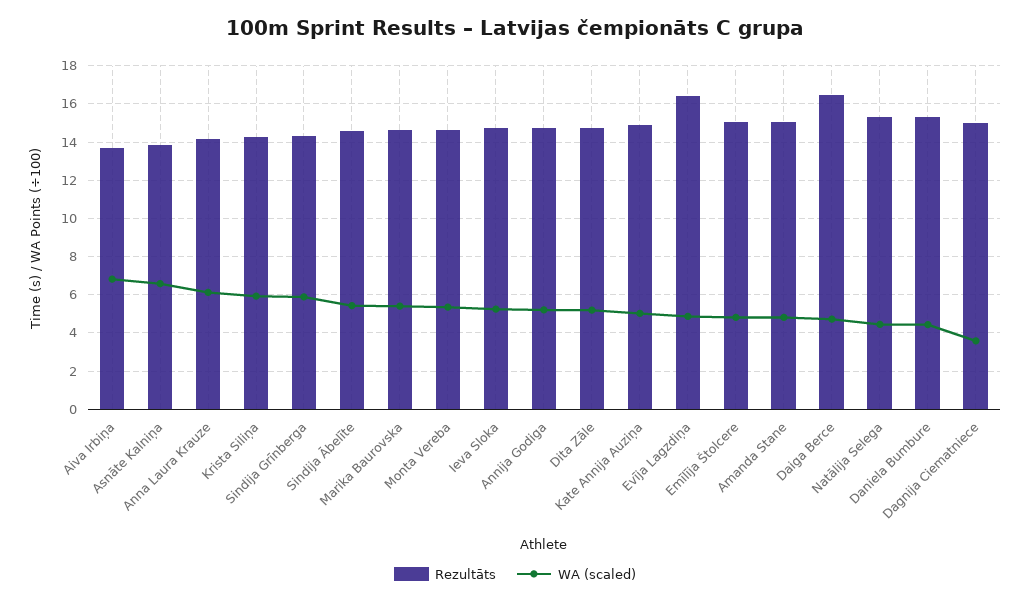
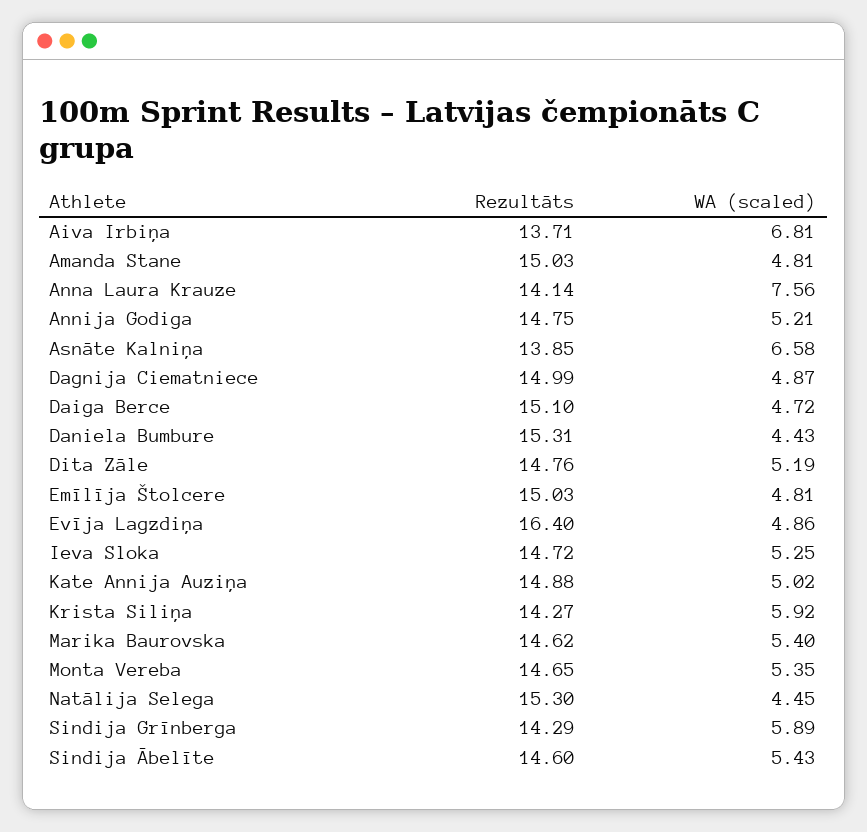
WA (scaled), Anna Laura Krauze: 6 -> 7.56
Rezultāts, Daiga Berce: 16.5 -> 15.1
WA (scaled), Dagnija Ciematniece: 3.5 -> 4.87

